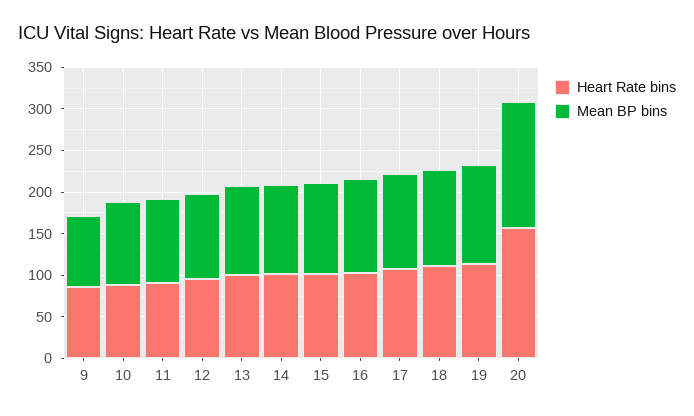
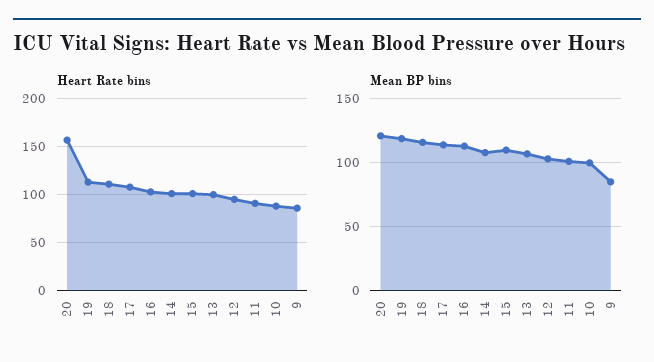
Mean BP bins, 20: 150 -> 120

